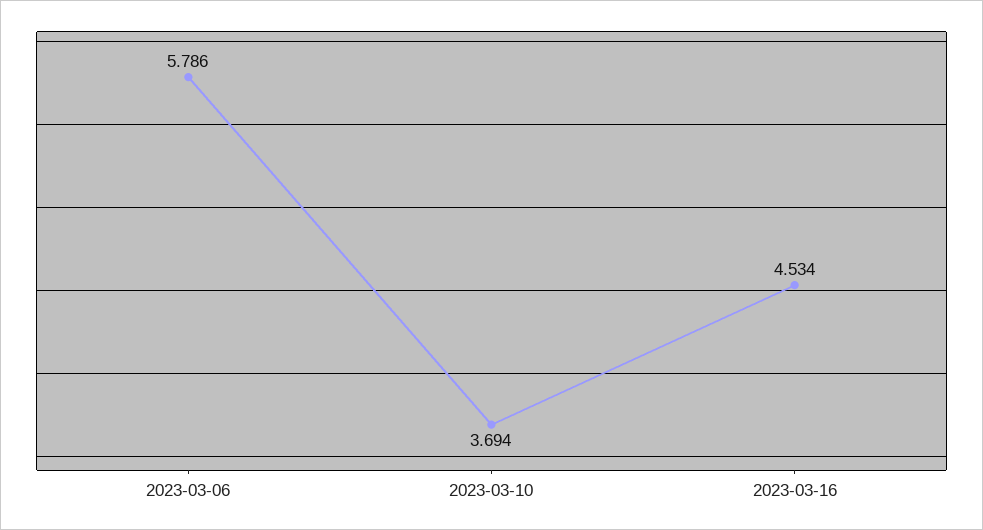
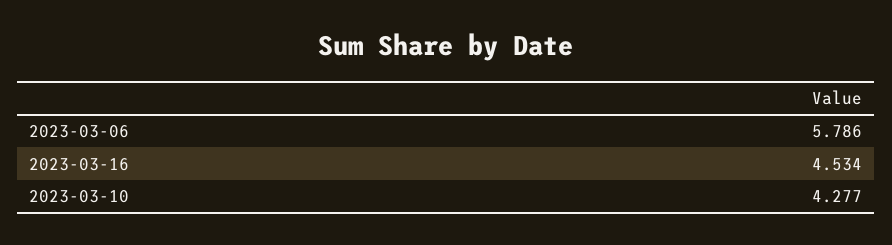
2023-03-10: 3.694 -> 4.277

